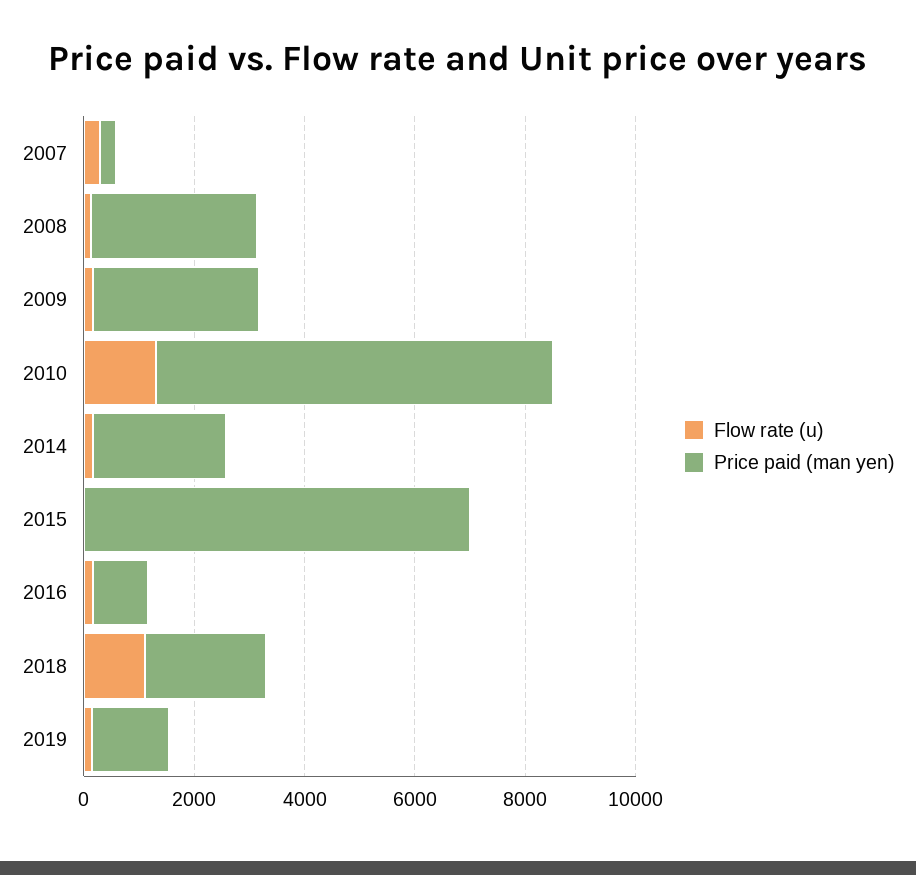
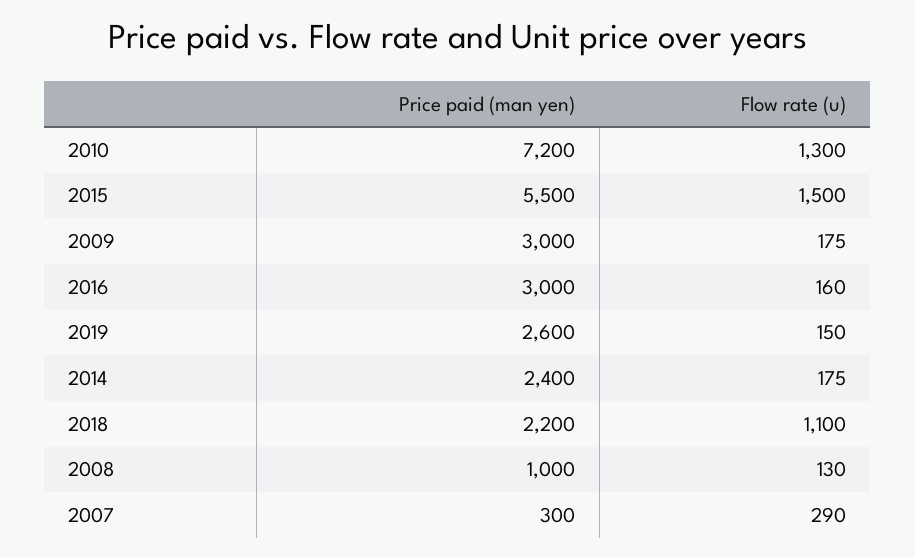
Price paid (man yen), 2008: 3000 -> 1000
Flow rate (u), 2015: 0 -> 1500
Price paid (man yen), 2015: 7000 -> 5500
Price paid (man yen), 2016: 1000 -> 3000
Price paid (man yen), 2019: 1500 -> 2600

